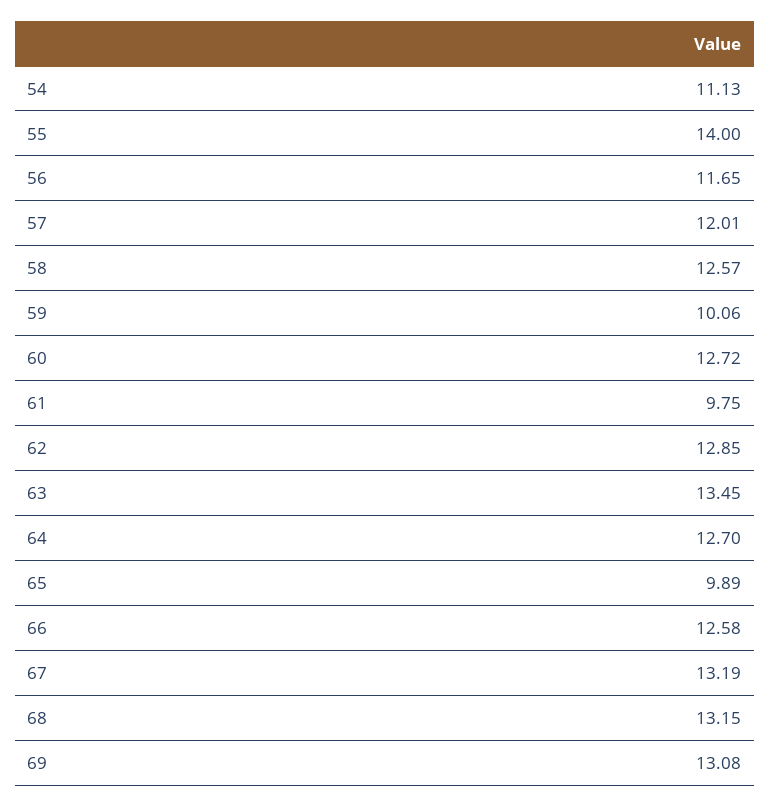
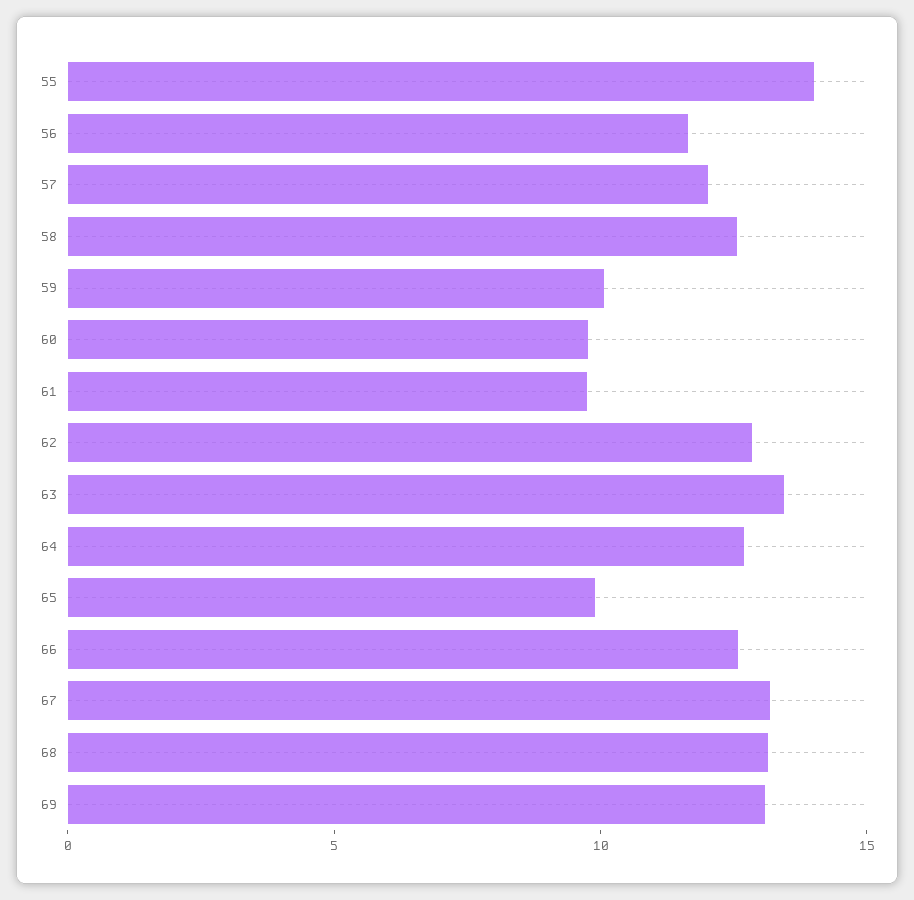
54: 11.13 -> none
60: 12.72 -> 10

